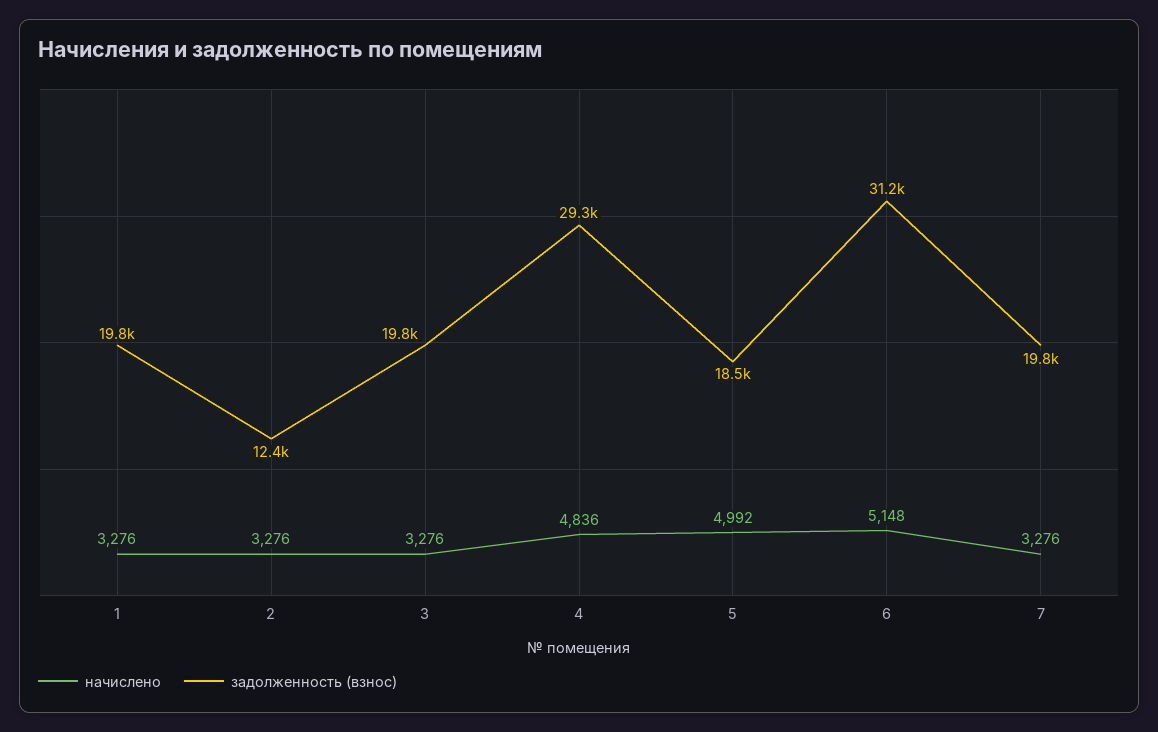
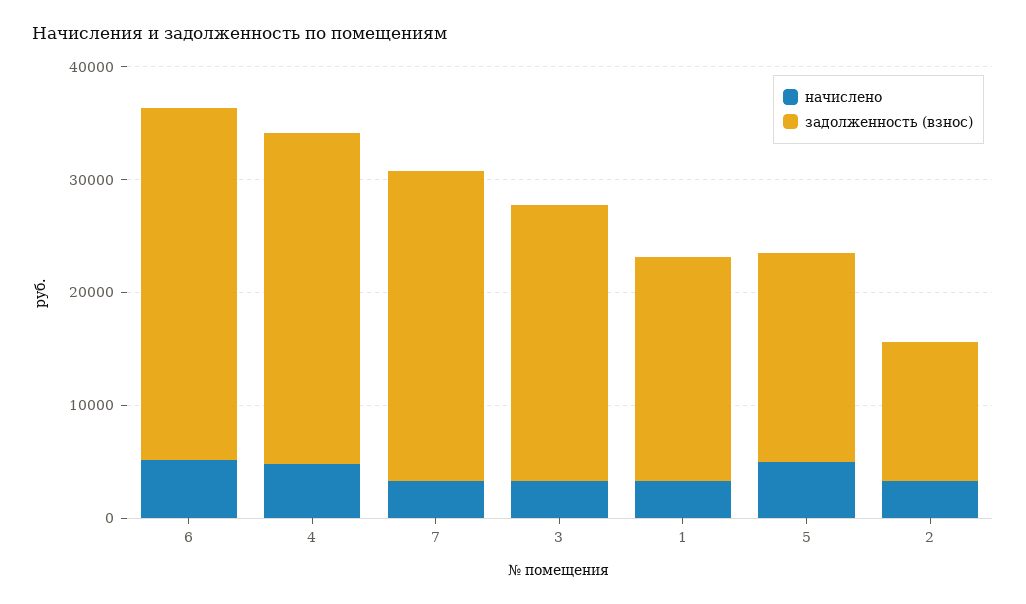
задолженность (взнос), 3: 19800 -> 24000
задолженность (взнос), 7: 19800 -> 28000

